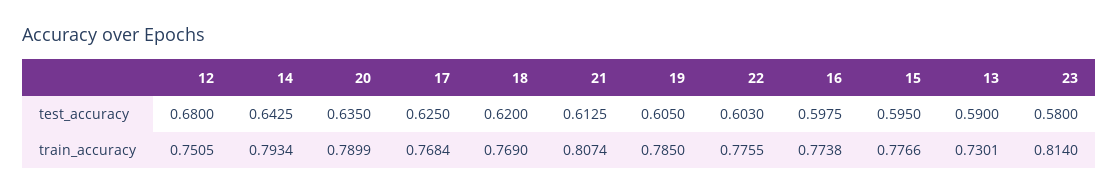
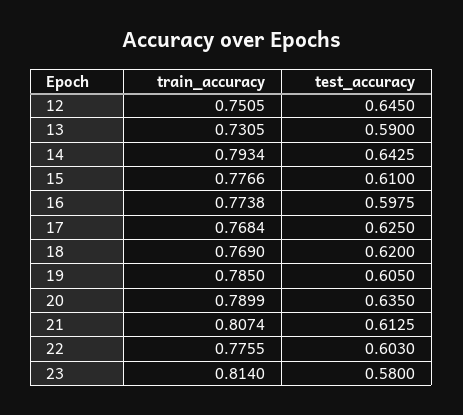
12, test_accuracy: 0.68 -> 0.645
15, test_accuracy: 0.595 -> 0.61
13, train_accuracy: 0.7301 -> 0.7305

